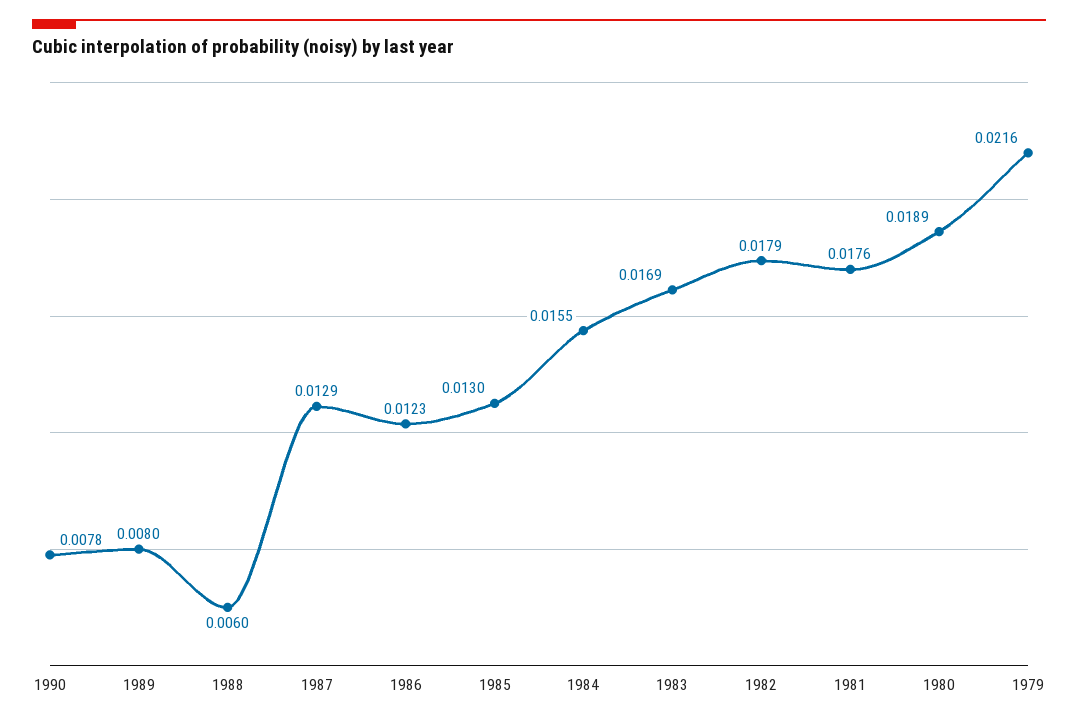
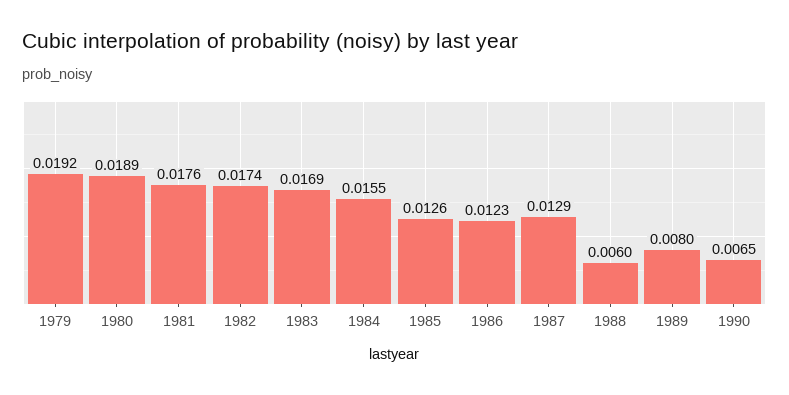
1990: 0.0078 -> 0.0065
1985: 0.013 -> 0.0126
1982: 0.0179 -> 0.0174
1979: 0.0216 -> 0.0192

